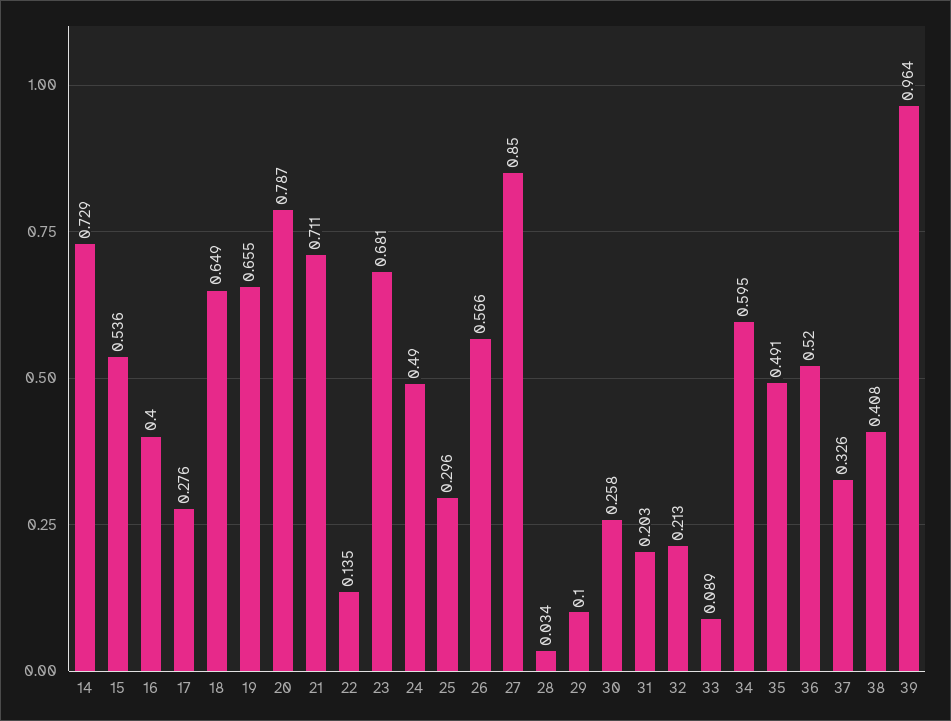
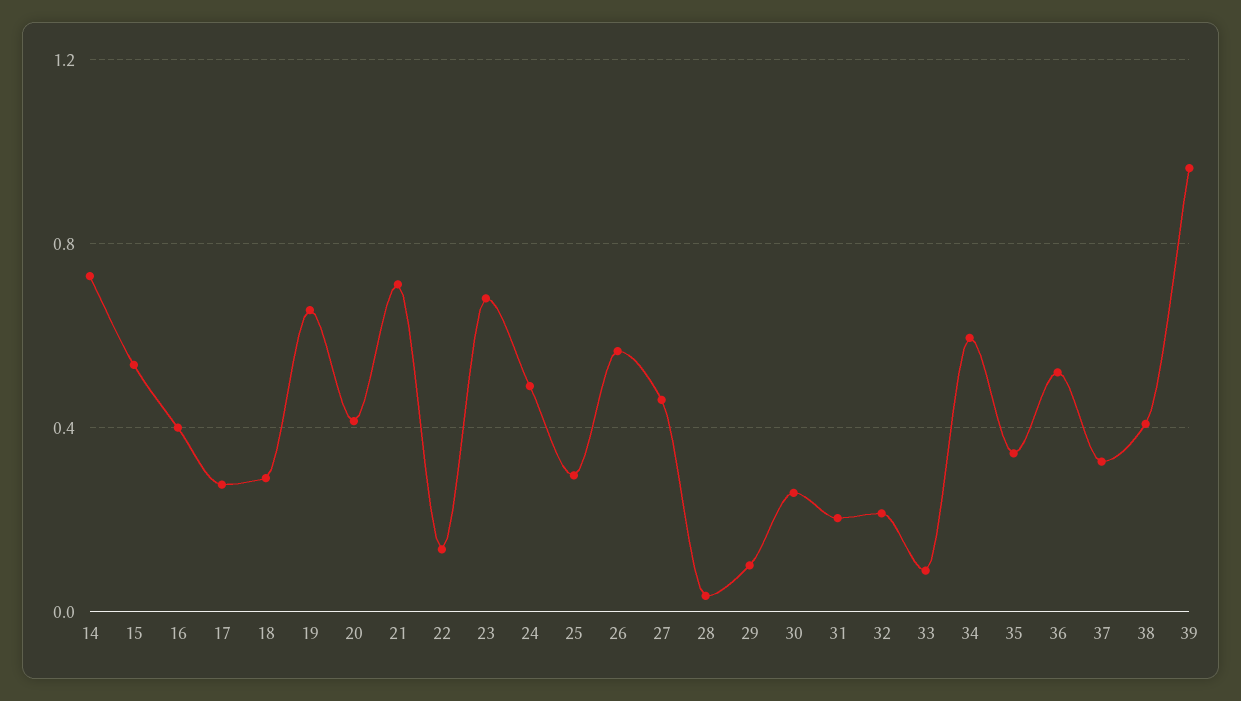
18: 0.649 -> 0.3
20: 0.787 -> 0.4
27: 0.85 -> 0.45
35: 0.491 -> 0.35

